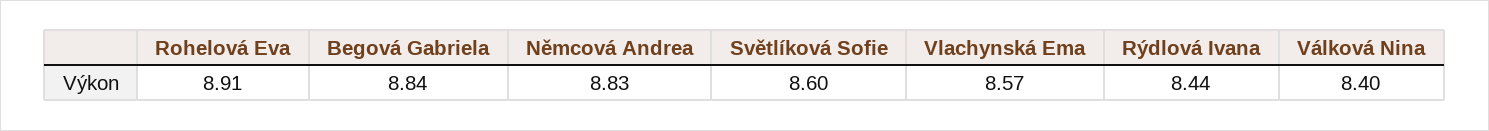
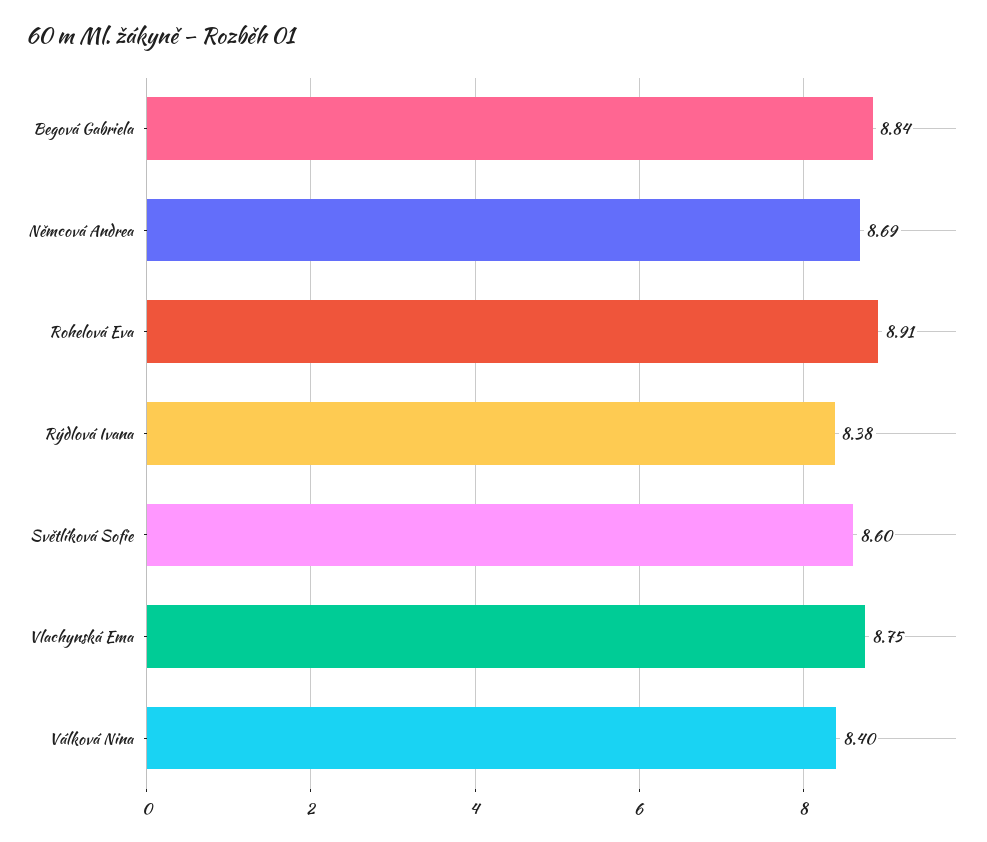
Němcová Andrea: 8.83 -> 8.69
Vlachynská Ema: 8.57 -> 8.75
Rýdlová Ivana: 8.44 -> 8.38

